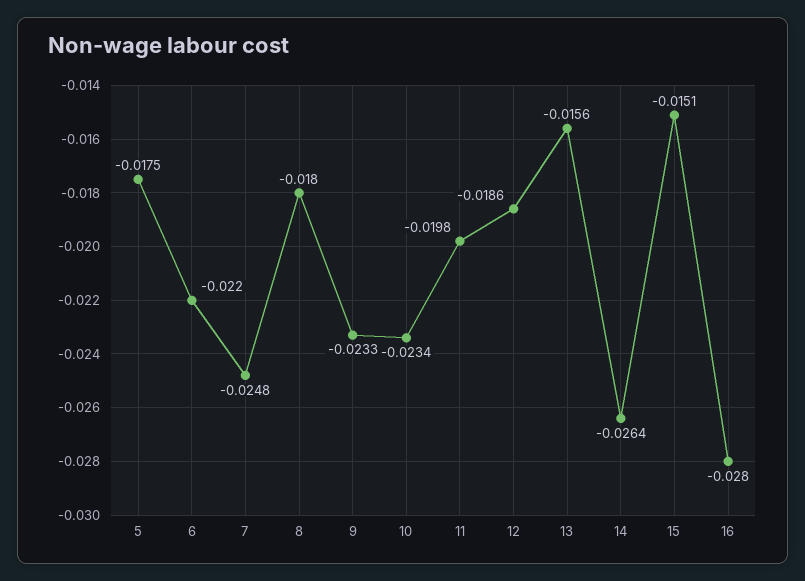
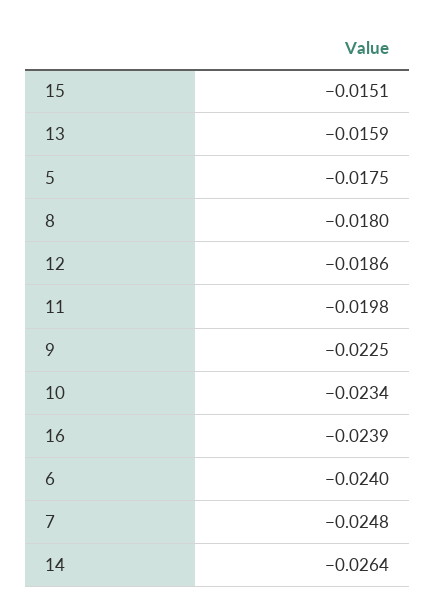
6: -0.022 -> -0.024
9: -0.0233 -> -0.0225
13: -0.0156 -> -0.0159
16: -0.028 -> -0.0239

